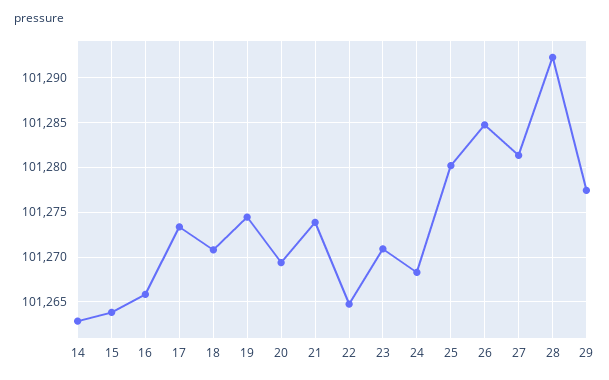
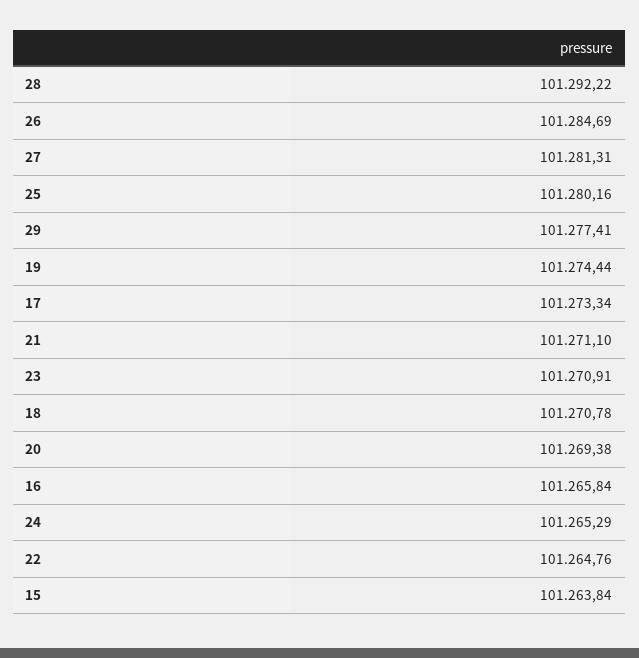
14: 101263 -> none
21: 101274 -> 101271.1
24: 101268 -> 101265.29

